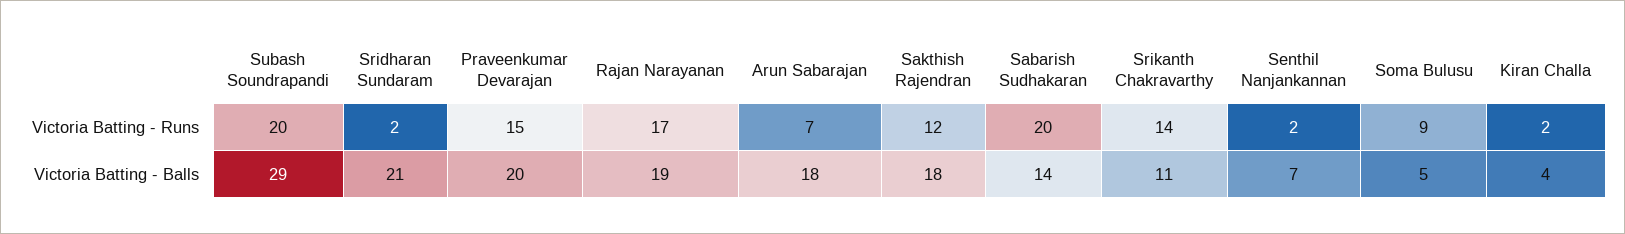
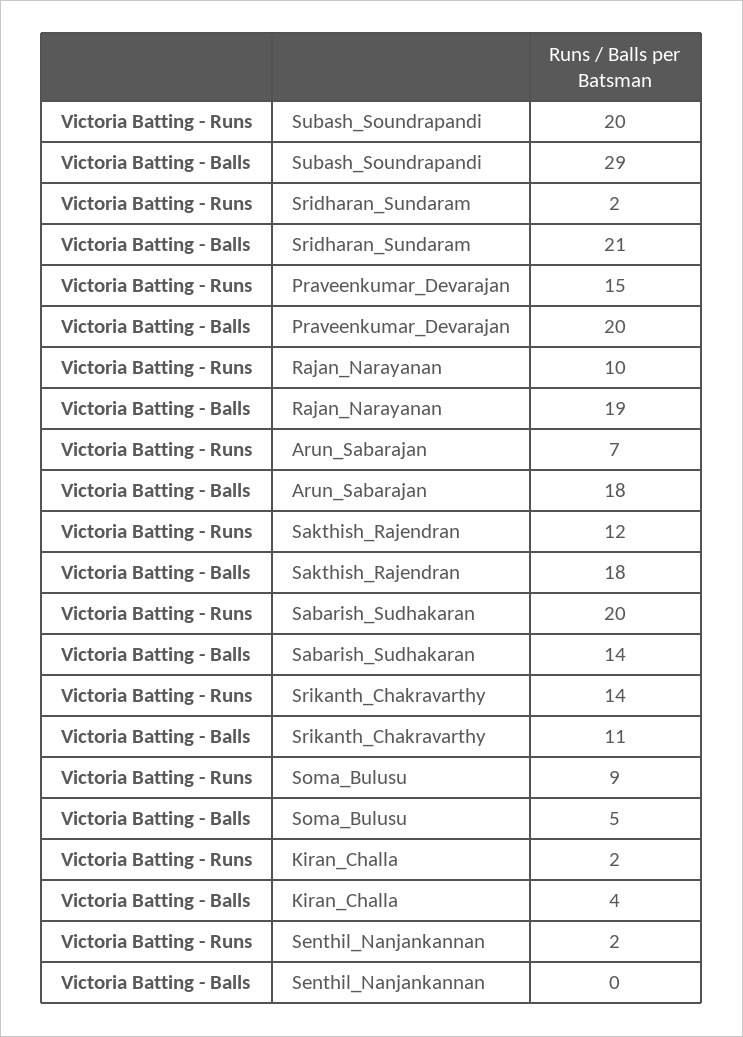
Rajan Narayanan, Victoria Batting - Runs: 17 -> 10
Senthil Nanjankannan, Victoria Batting - Balls: 7 -> 0

